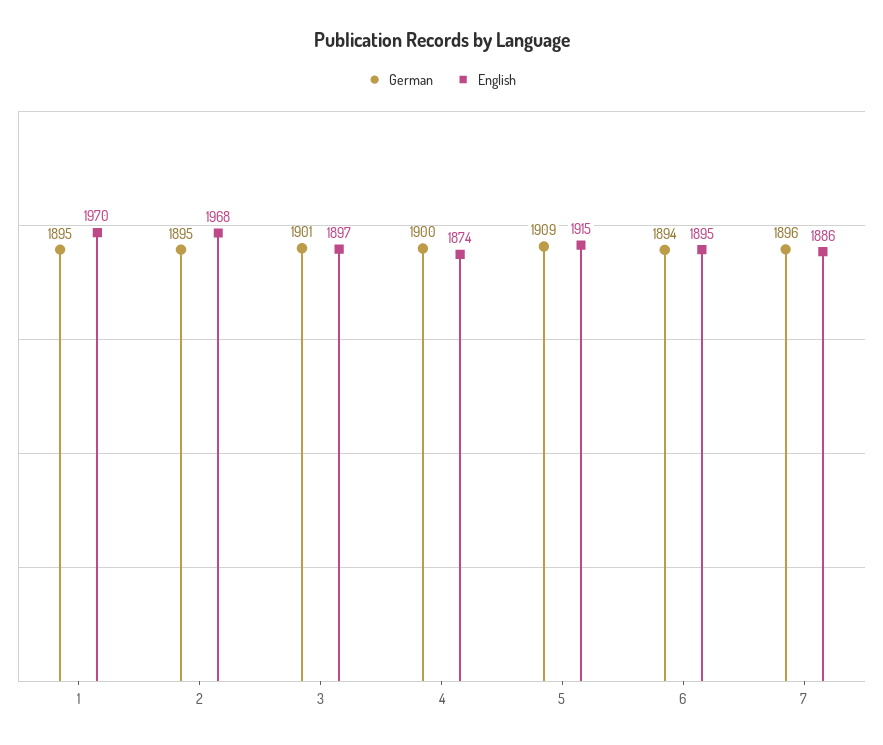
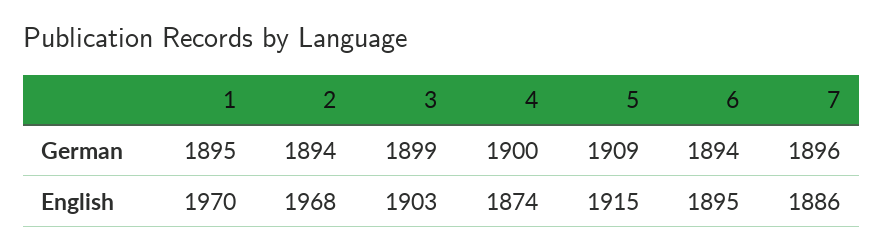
German, 2: 1895 -> 1894
German, 3: 1901 -> 1899
English, 3: 1897 -> 1903

